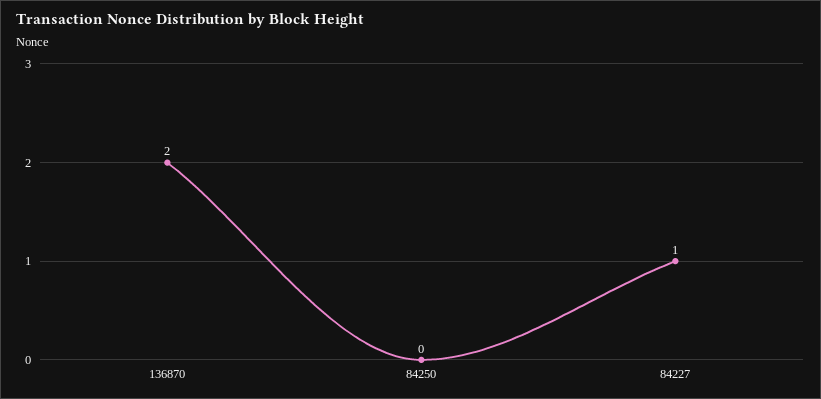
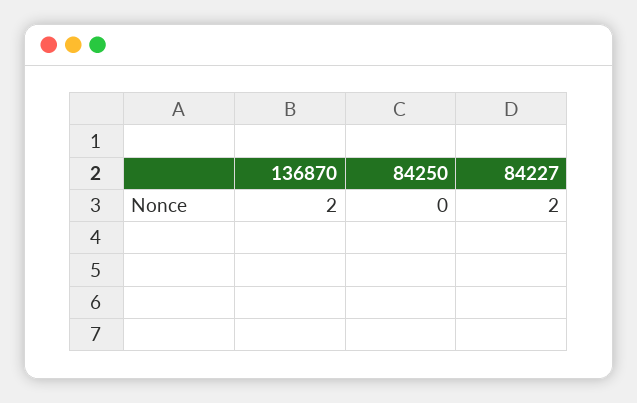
84227: 1 -> 2

